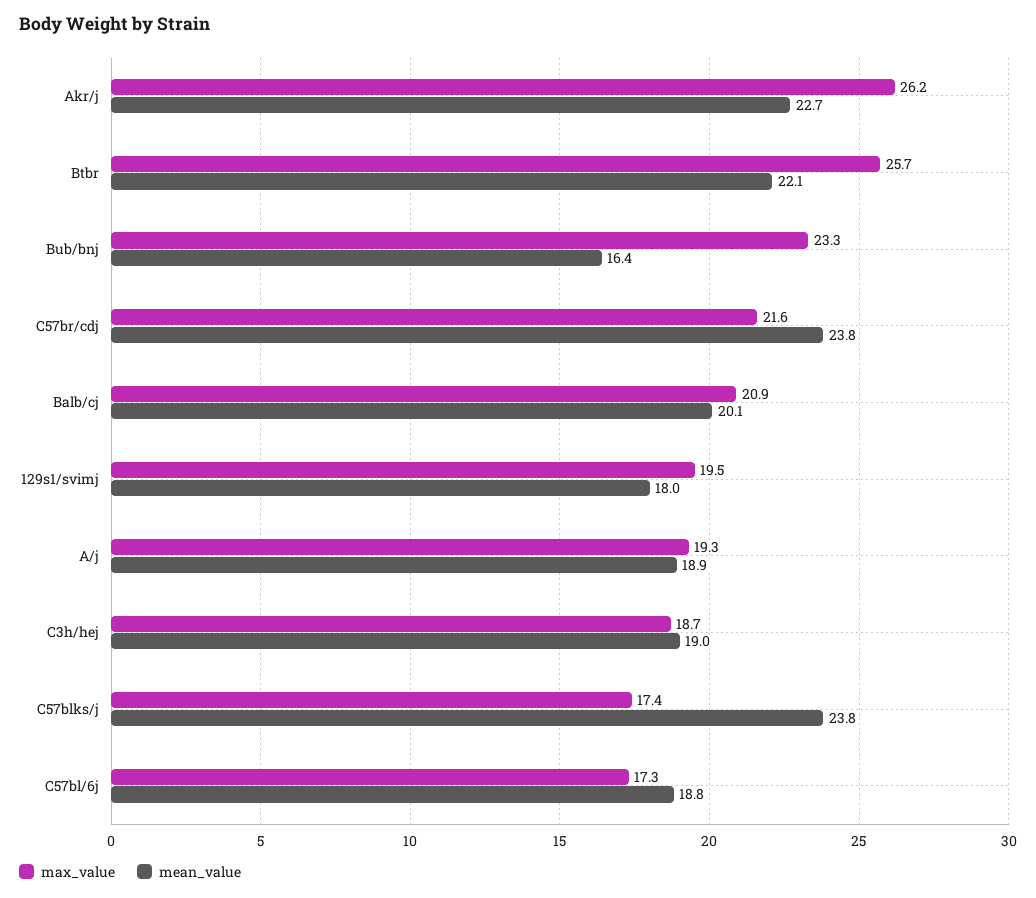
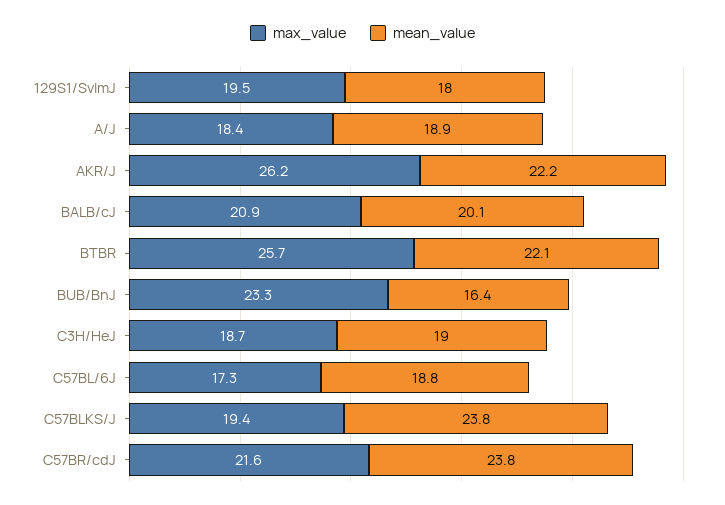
mean_value, Akr/j: 22.7 -> 22.2
max_value, A/j: 19.3 -> 18.4
max_value, C57blks/j: 17.4 -> 19.4

